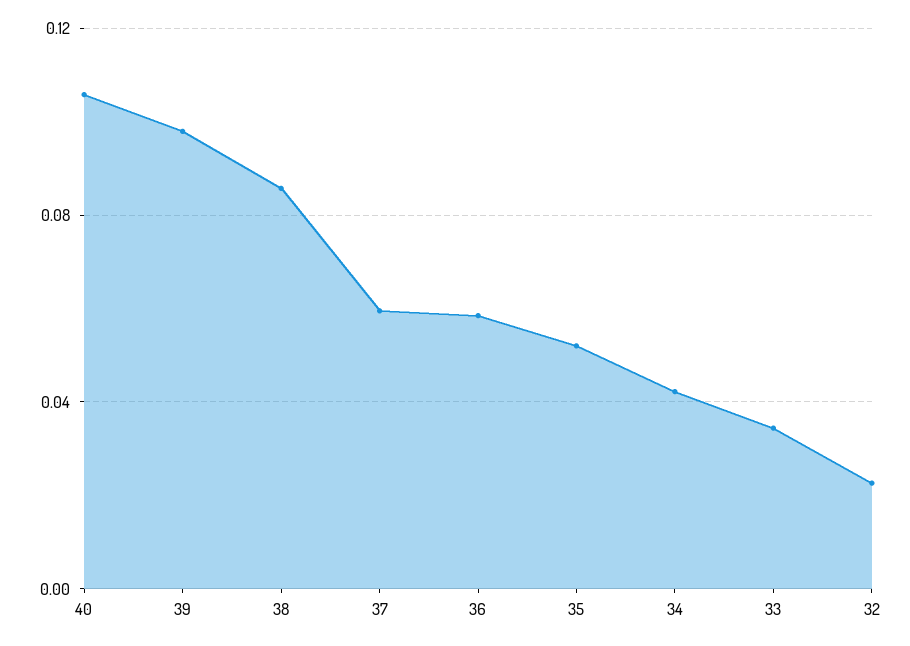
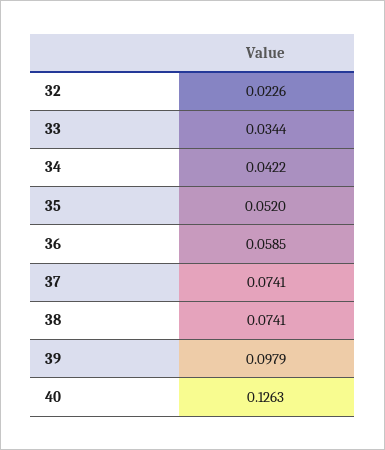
40: 0.105 -> 0.1263
38: 0.085 -> 0.0741
37: 0.06 -> 0.0741

